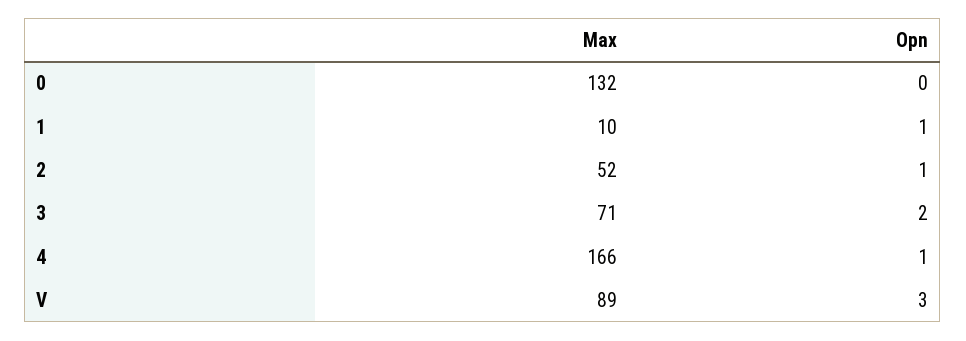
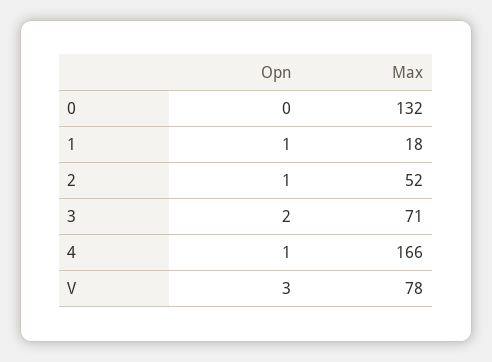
Max, 1: 10 -> 18
Max, V: 89 -> 78

